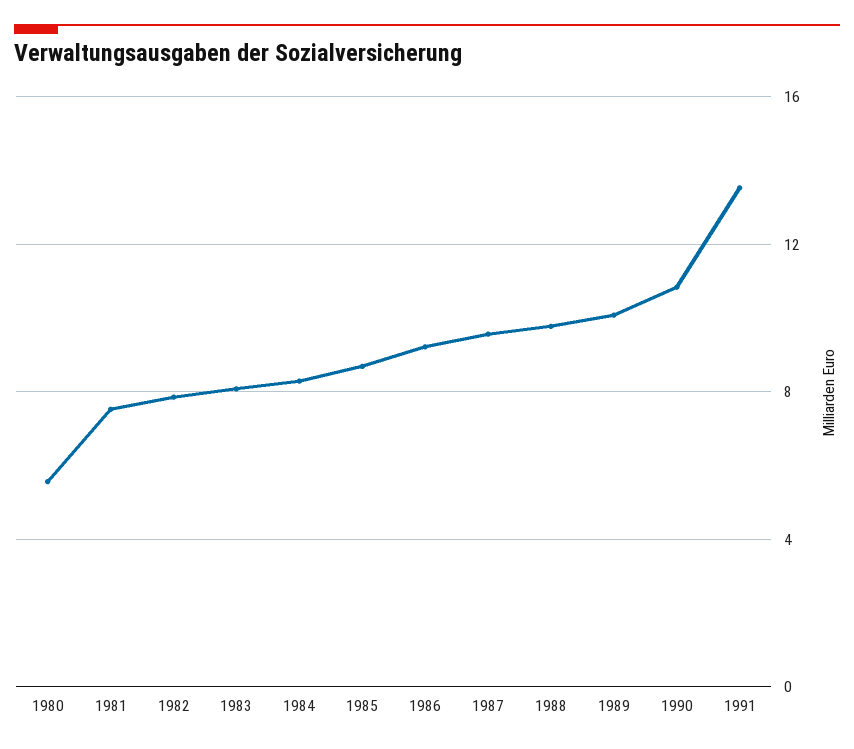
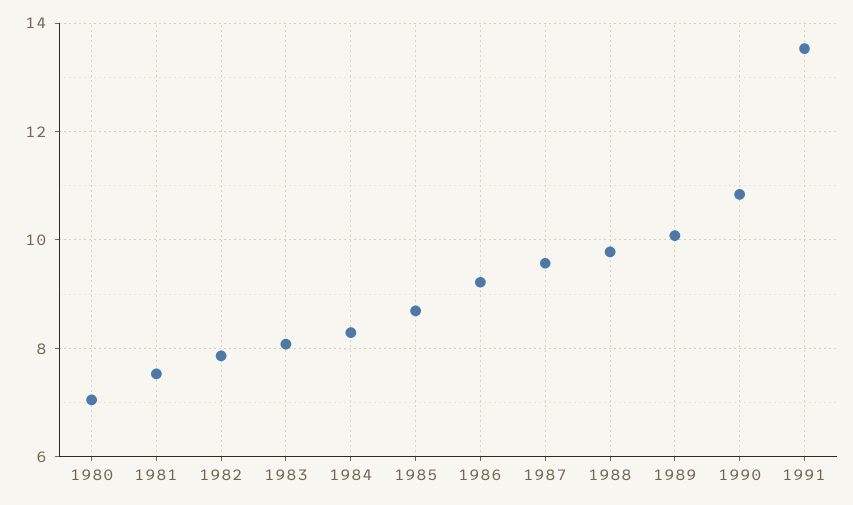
1980: 5.5 -> 7

